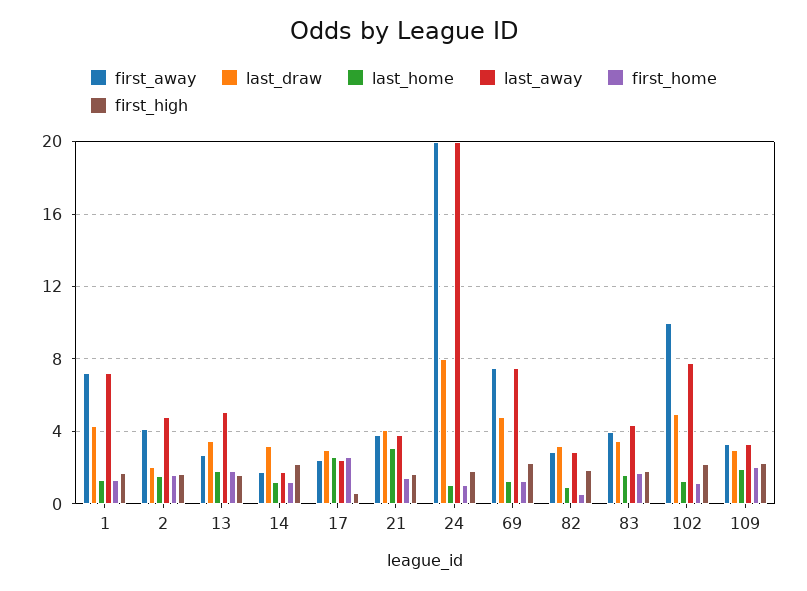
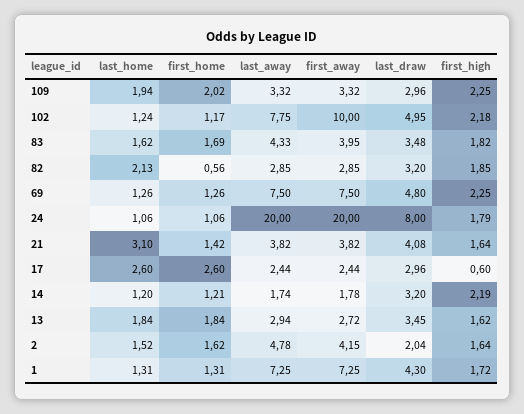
last_away, 13: 5 -> 2.94
last_home, 82: 1 -> 2.13

